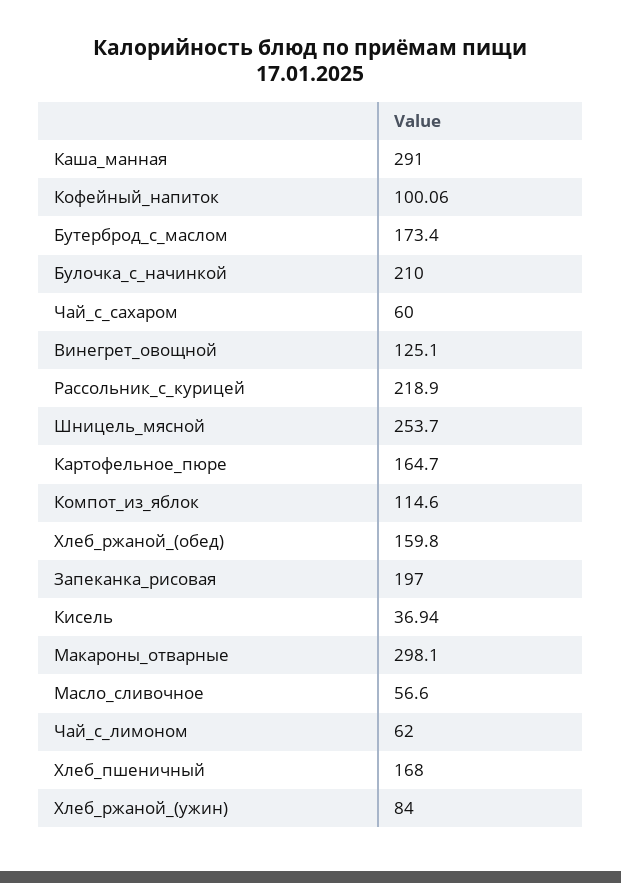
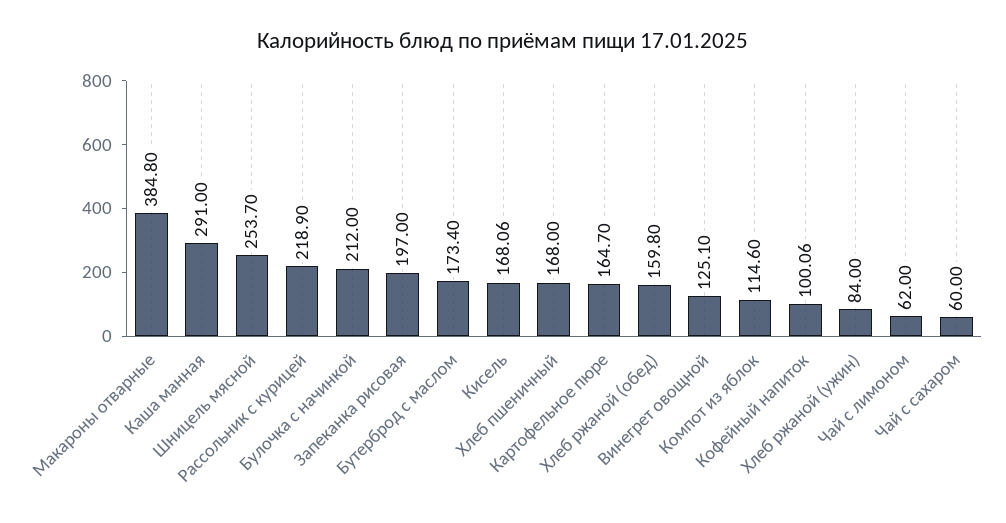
Булочка_с_начинкой: 210 -> 212
Кисель: 36.94 -> 168.06
Макароны_отварные: 298.1 -> 384.8
Масло_сливочное: 56.6 -> none

